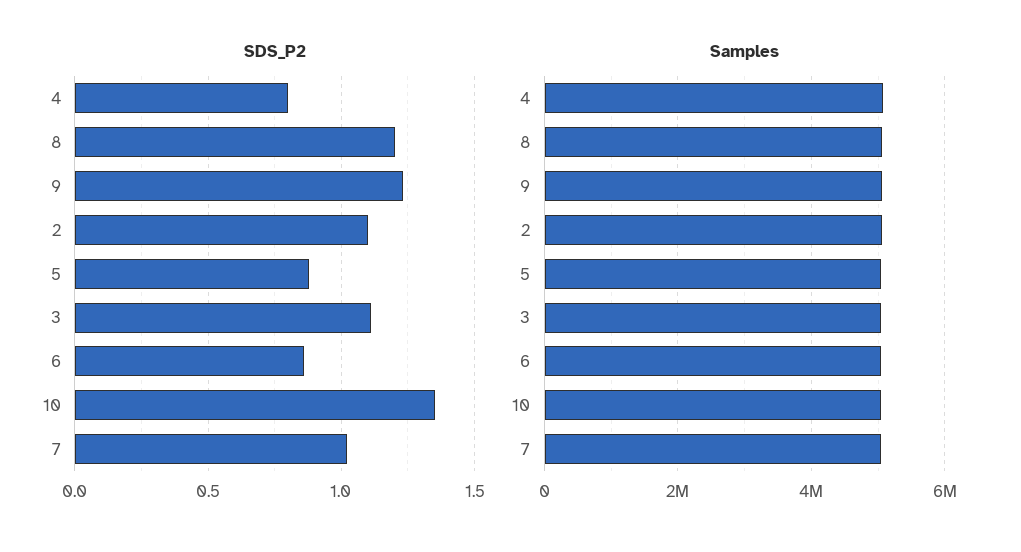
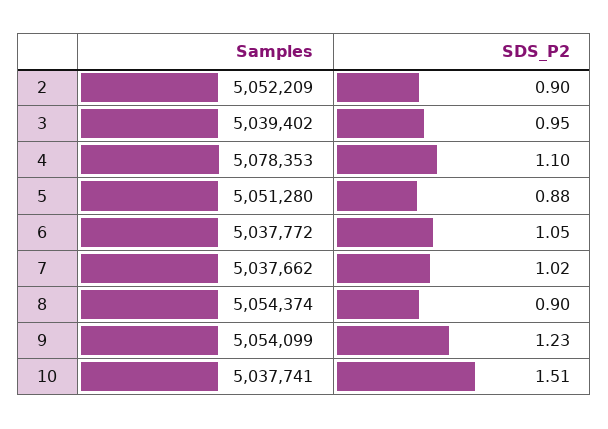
SDS_P2, 4: 0.8 -> 1.1
SDS_P2, 8: 1.2 -> 0.9
SDS_P2, 2: 1.1 -> 0.9
SDS_P2, 3: 1.1 -> 0.95
SDS_P2, 6: 0.85 -> 1.05
SDS_P2, 10: 1.35 -> 1.51

